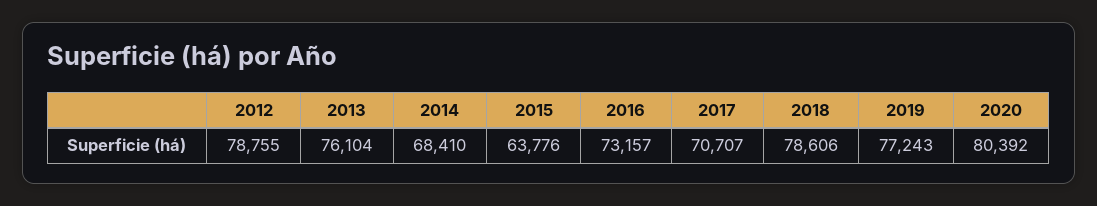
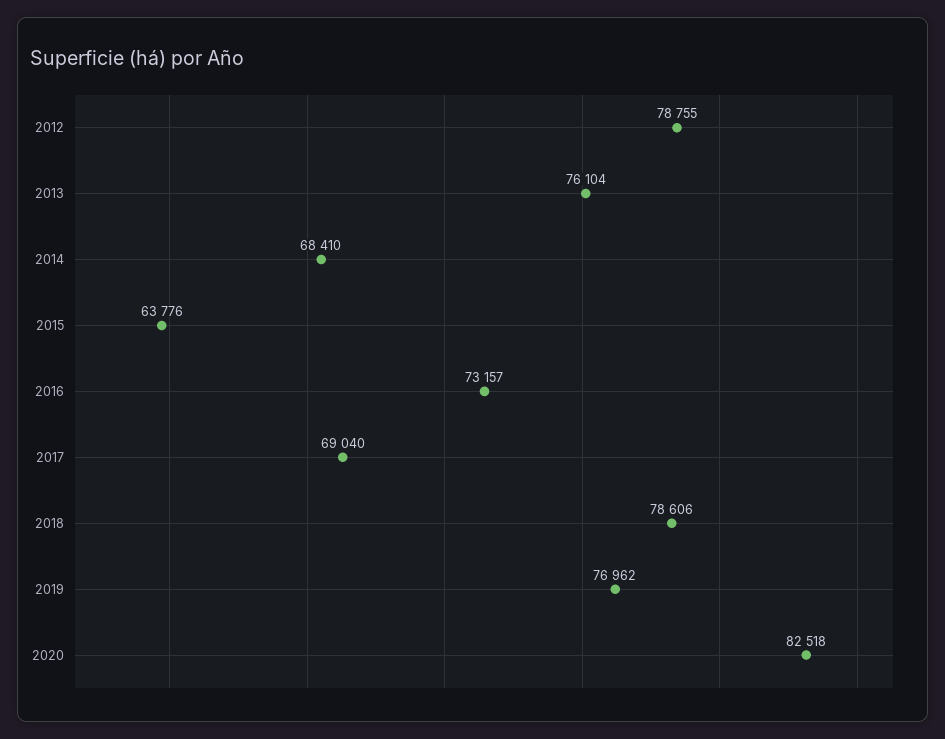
2017: 70707 -> 69040
2019: 77243 -> 76962
2020: 80392 -> 82518

